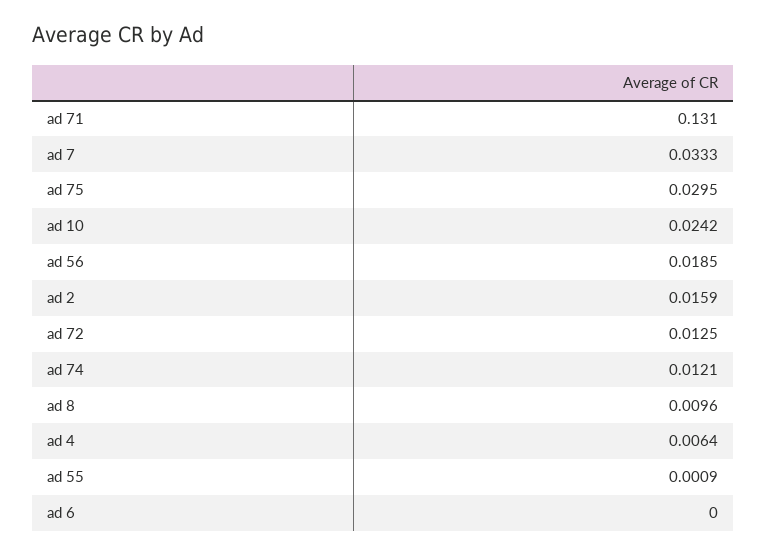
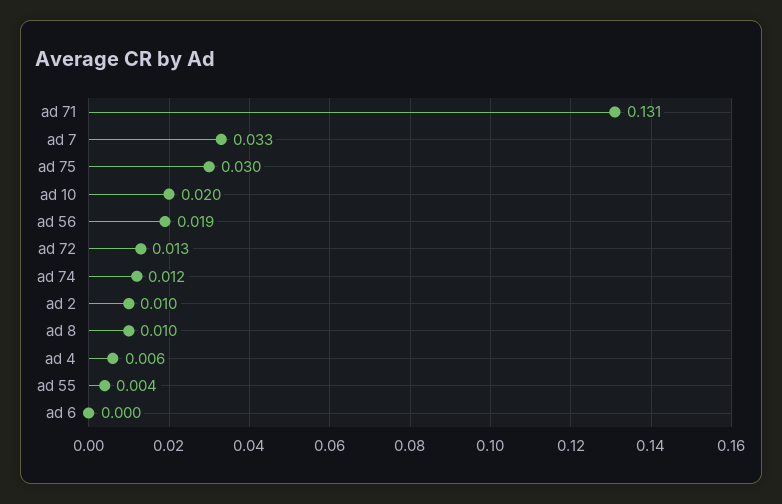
ad 10: 0.0242 -> 0.02
ad 2: 0.0159 -> 0.01
ad 55: 0.0009 -> 0.004

